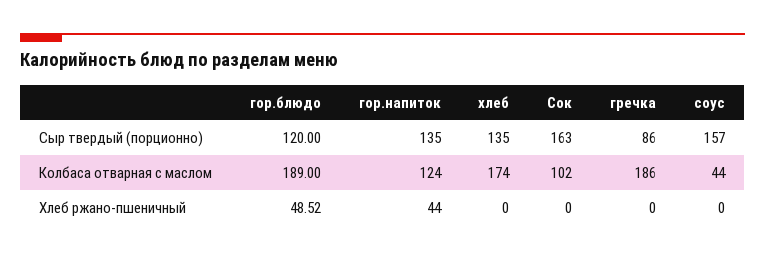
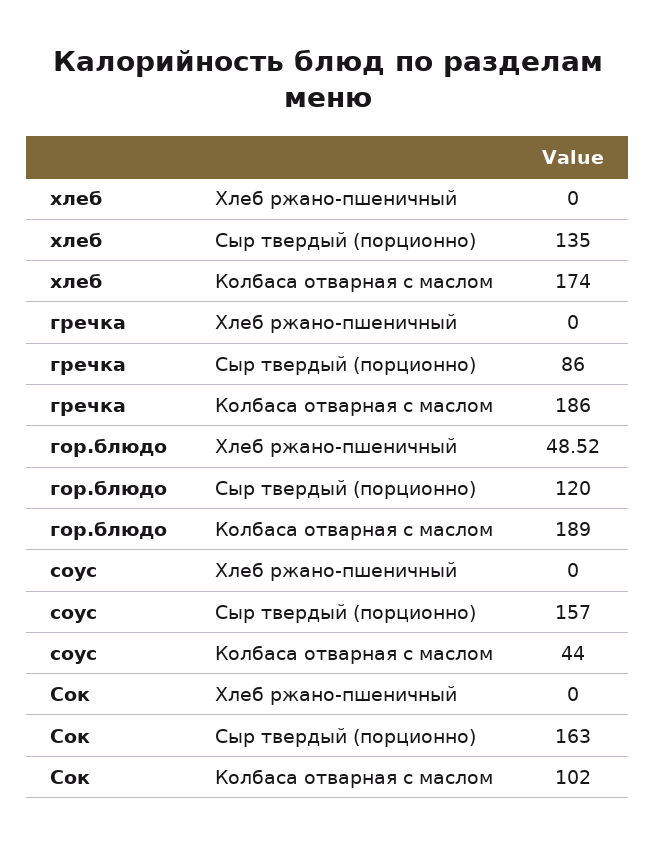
гор.напиток, Сыр твердый (порционно): 135 -> none
гор.напиток, Колбаса отварная с маслом: 124 -> none
гор.напиток, Хлеб ржано-пшеничный: 44 -> none

